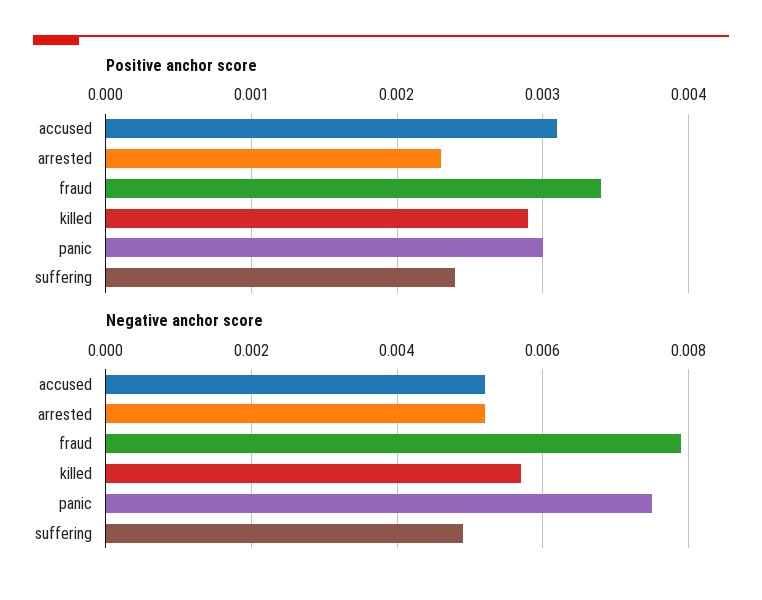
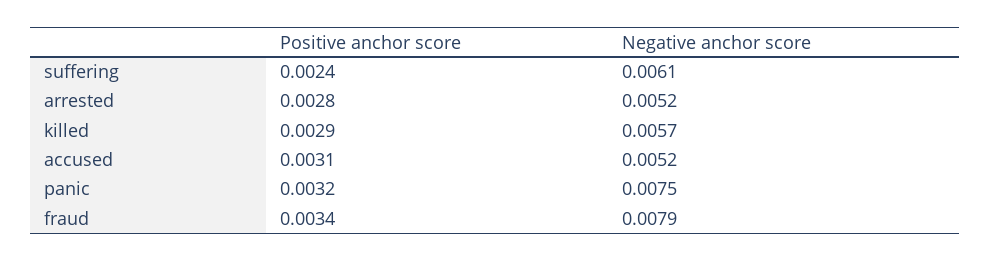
Positive anchor score, arrested: 0.0023 -> 0.0028
Positive anchor score, panic: 0.003 -> 0.0032
Negative anchor score, suffering: 0.005 -> 0.0061

